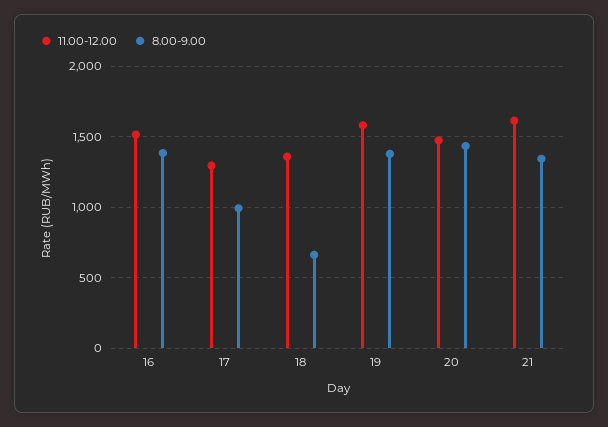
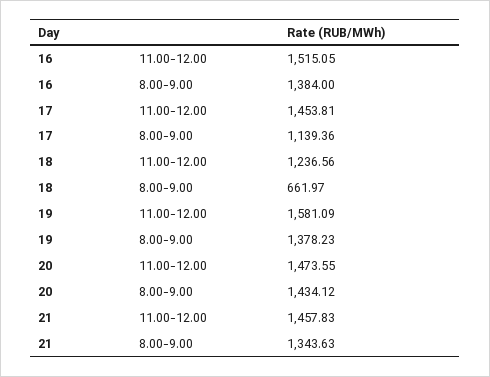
11.00-12.00, 17: 1300 -> 1453.81
8.00-9.00, 17: 1000 -> 1139.36
11.00-12.00, 18: 1350 -> 1236.56
11.00-12.00, 21: 1600 -> 1457.83

